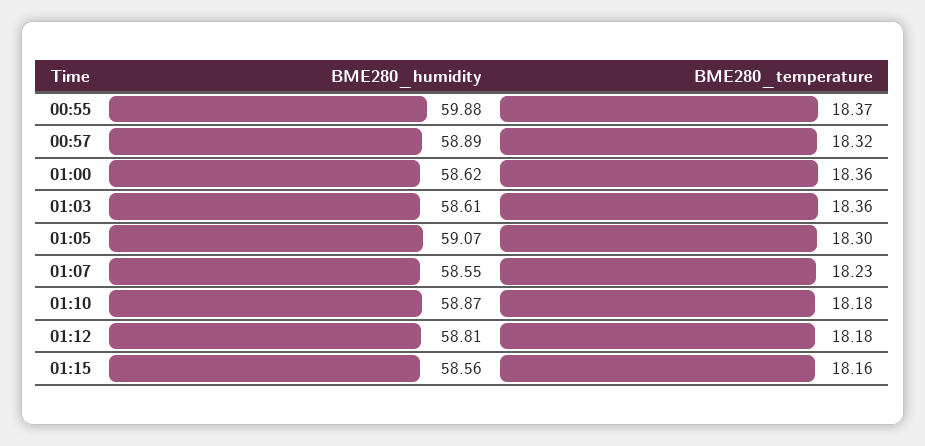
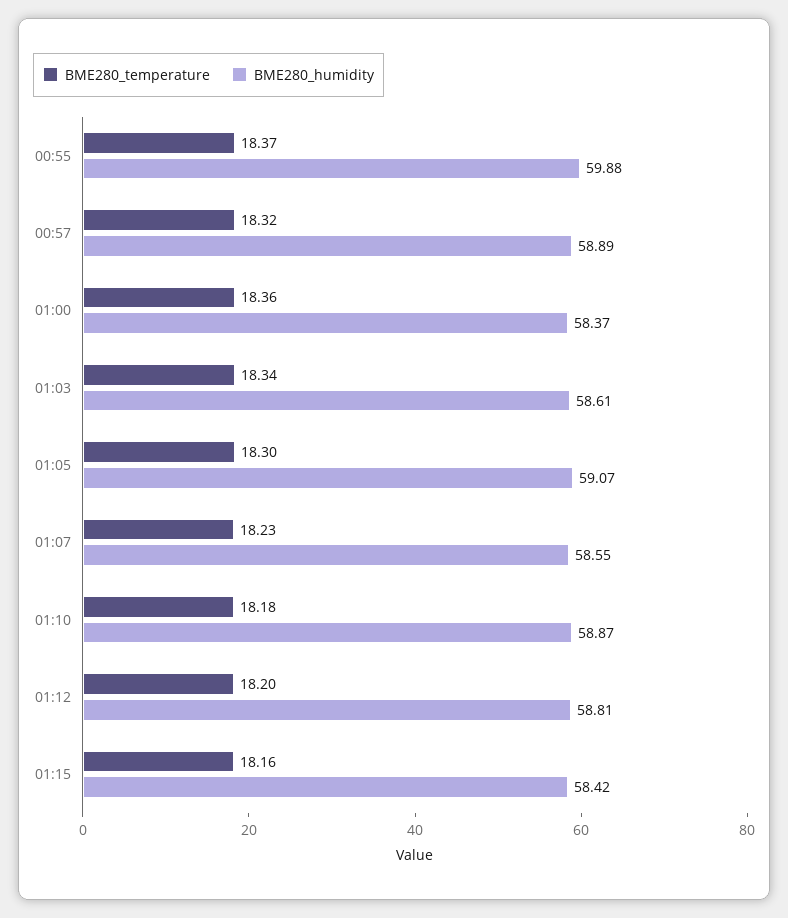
BME280_humidity, 01:00: 58.62 -> 58.37
BME280_temperature, 01:03: 18.36 -> 18.34
BME280_temperature, 01:12: 18.18 -> 18.2
BME280_humidity, 01:15: 58.56 -> 58.42

